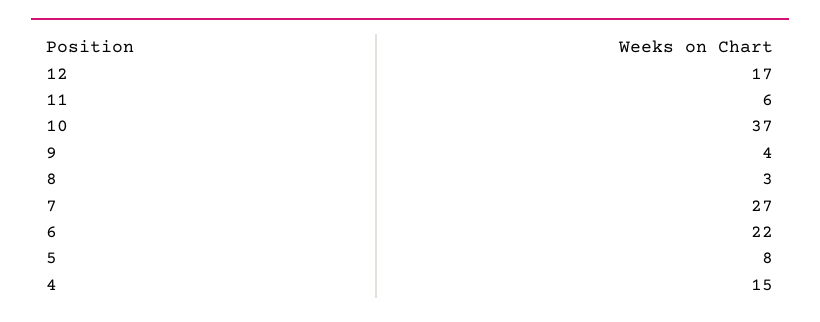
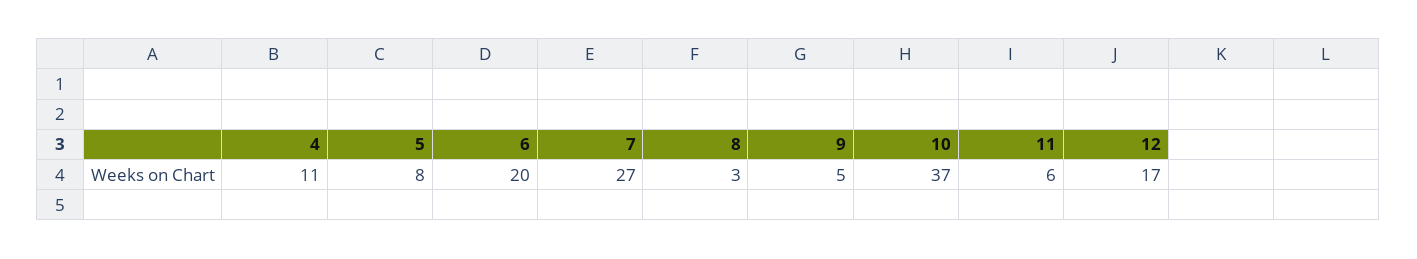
9: 4 -> 5
6: 22 -> 20
4: 15 -> 11

